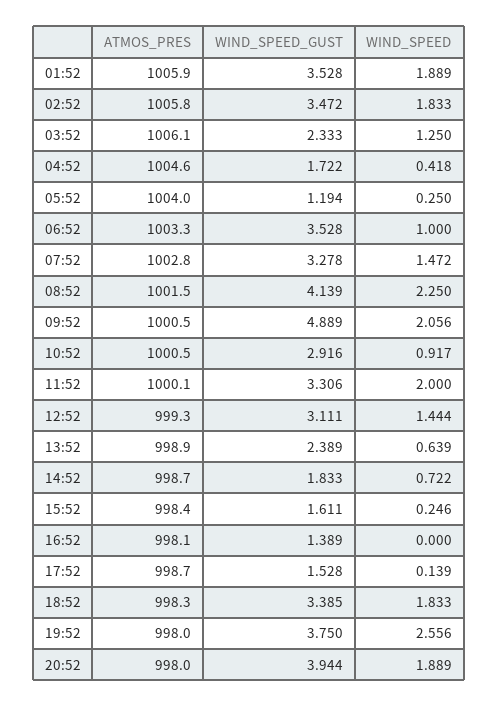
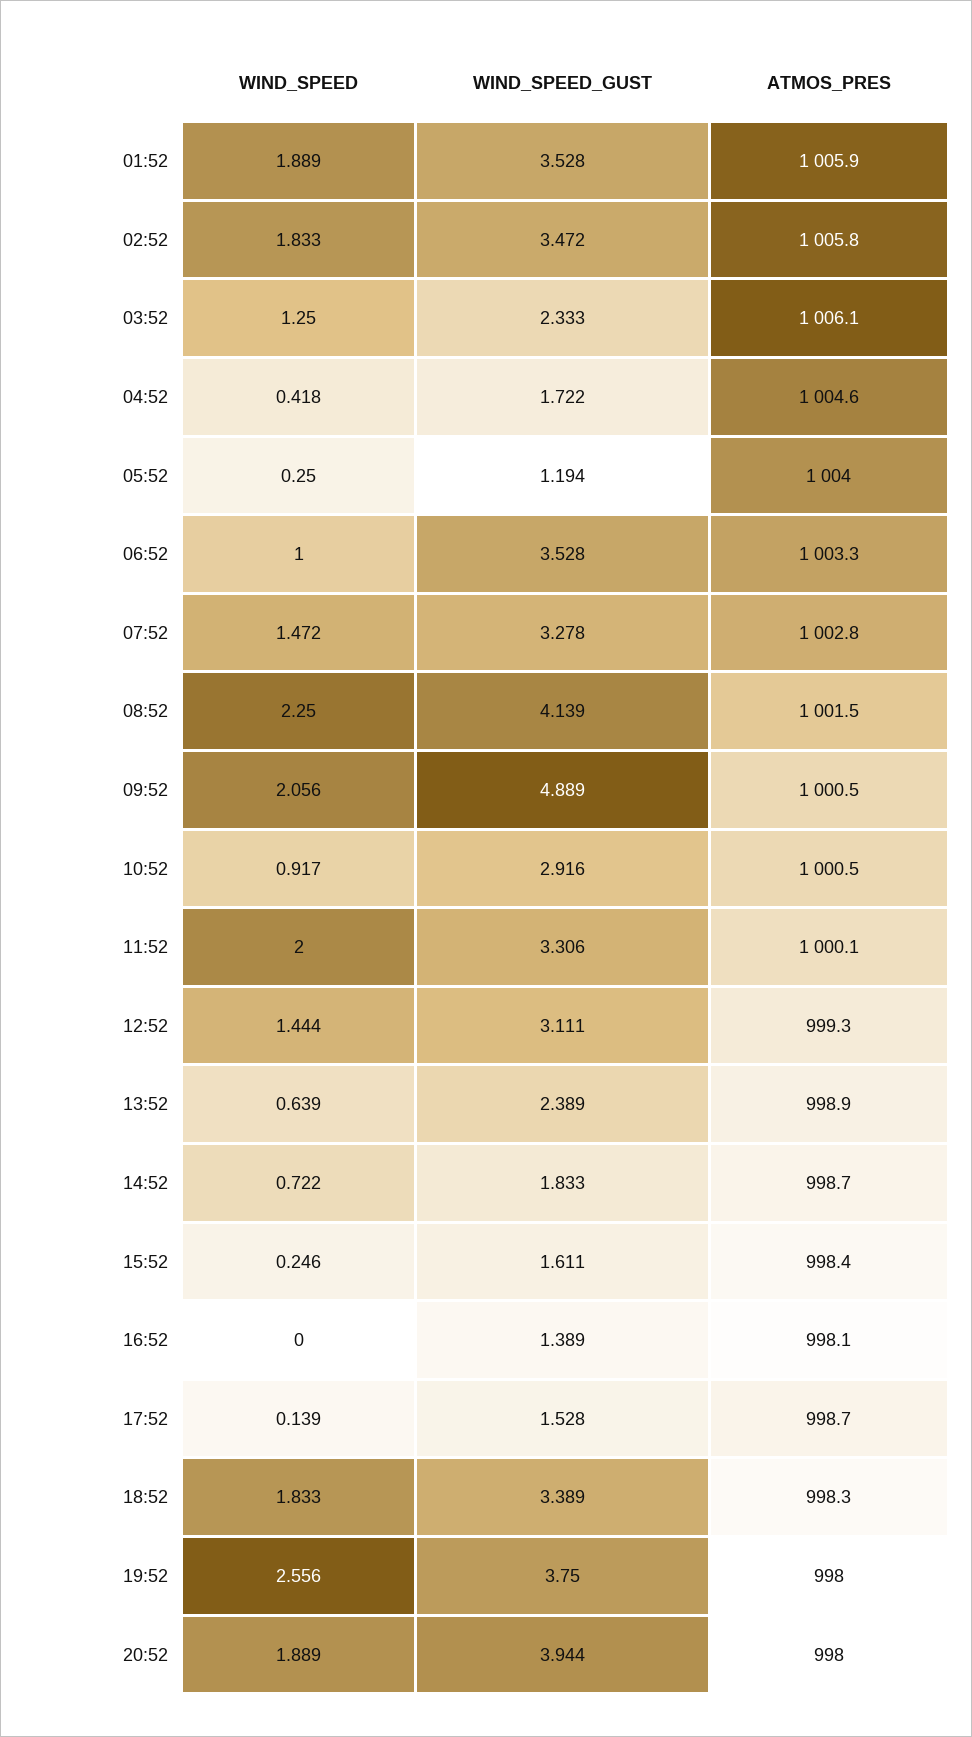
WIND_SPEED_GUST, 18:52: 3.385 -> 3.389

